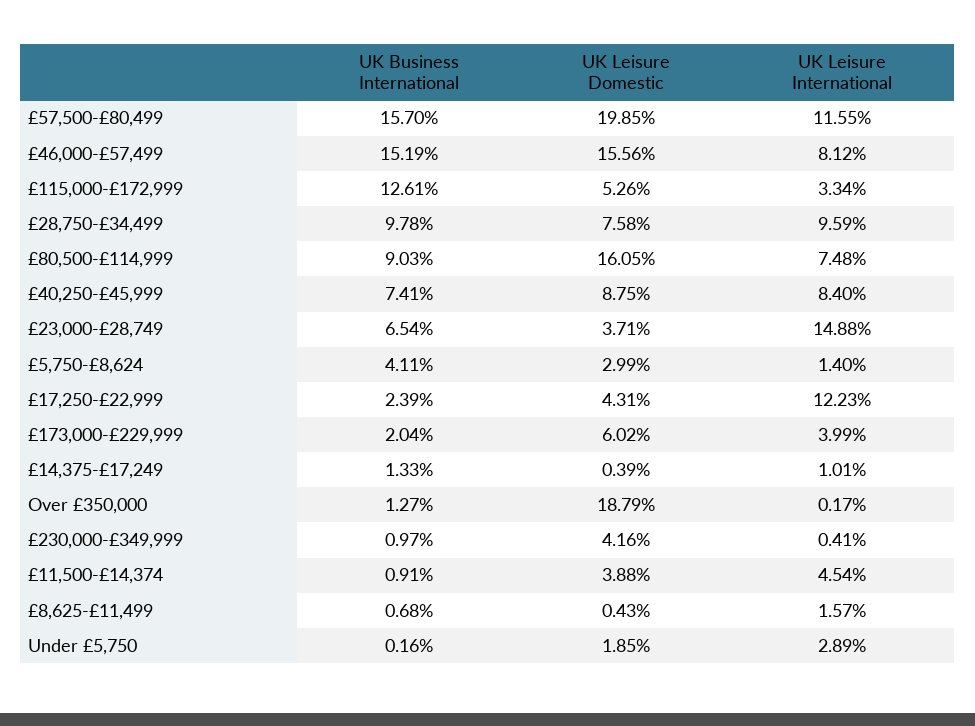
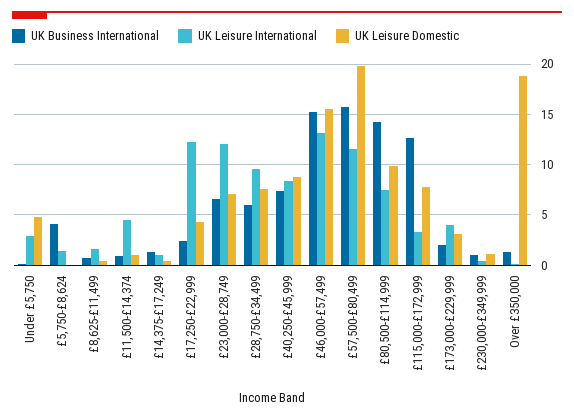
UK Leisure International, £46,000-£57,499: 8.12 -> 13
UK Leisure Domestic, £115,000-£172,999: 5.26 -> 8
UK Business International, £28,750-£34,499: 9.78 -> 6
UK Business International, £80,500-£114,999: 9.03 -> 14
UK Leisure Domestic, £80,500-£114,999: 16.05 -> 10
UK Leisure Domestic, £23,000-£28,749: 3.71 -> 7
UK Leisure International, £23,000-£28,749: 14.88 -> 12
UK Leisure Domestic, £5,750-£8,624: 2.99 -> 0
UK Leisure Domestic, £173,000-£229,999: 6.02 -> 3
UK Leisure Domestic, £230,000-£349,999: 4.16 -> 1
UK Leisure Domestic, £11,500-£14,374: 3.88 -> 1
UK Leisure Domestic, Under £5,750: 1.85 -> 5

